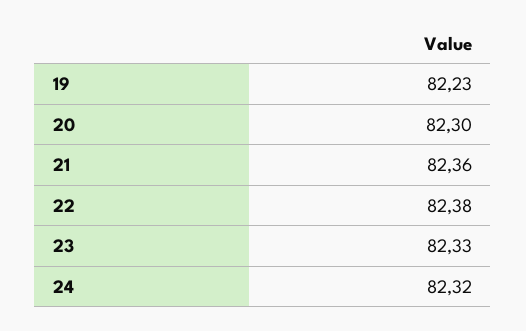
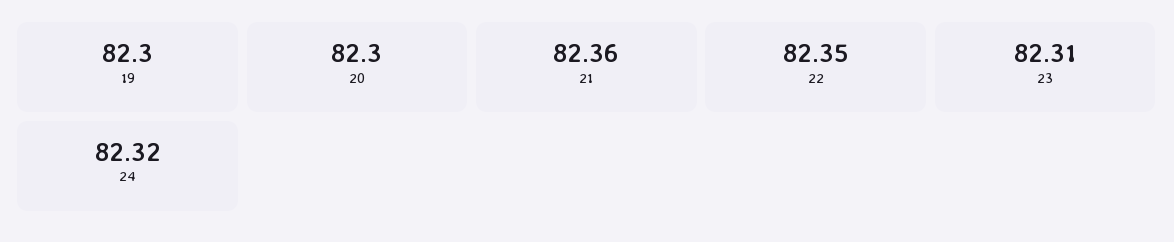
19: 82.23 -> 82.3
22: 82.38 -> 82.35
23: 82.33 -> 82.31

